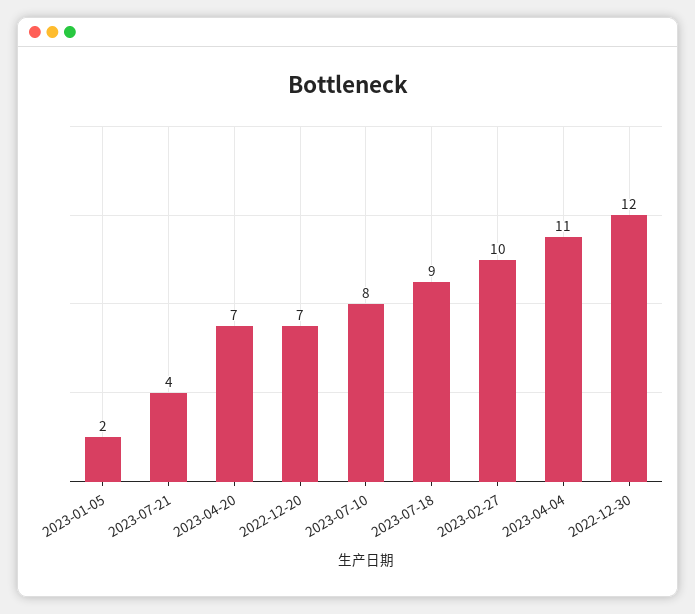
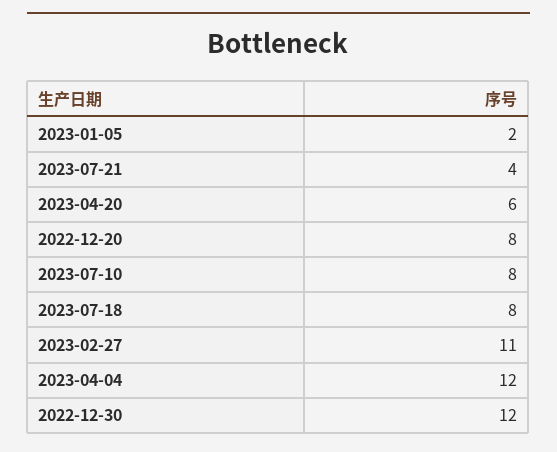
2023-04-20: 7 -> 6
2022-12-20: 7 -> 8
2023-07-18: 9 -> 8
2023-02-27: 10 -> 11
2023-04-04: 11 -> 12

